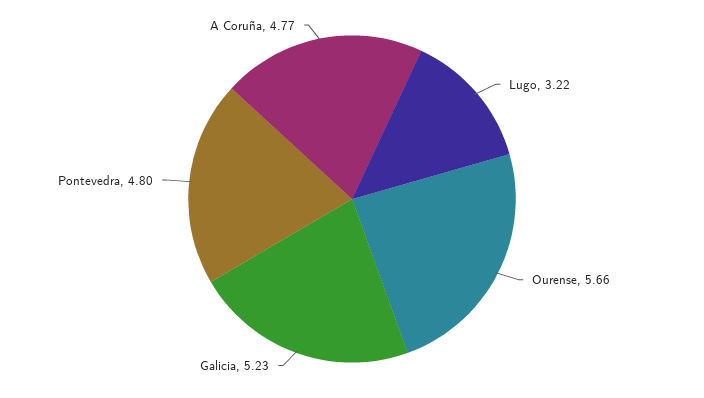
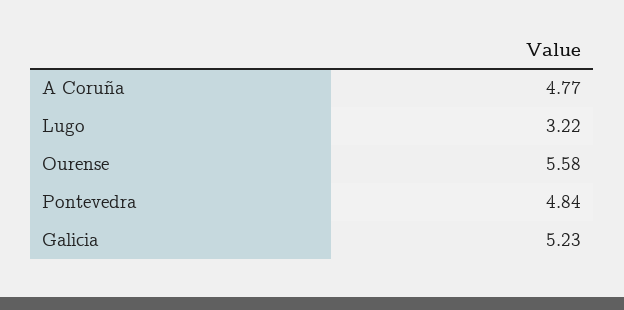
Ourense: 5.66 -> 5.58
Pontevedra: 4.8 -> 4.84

